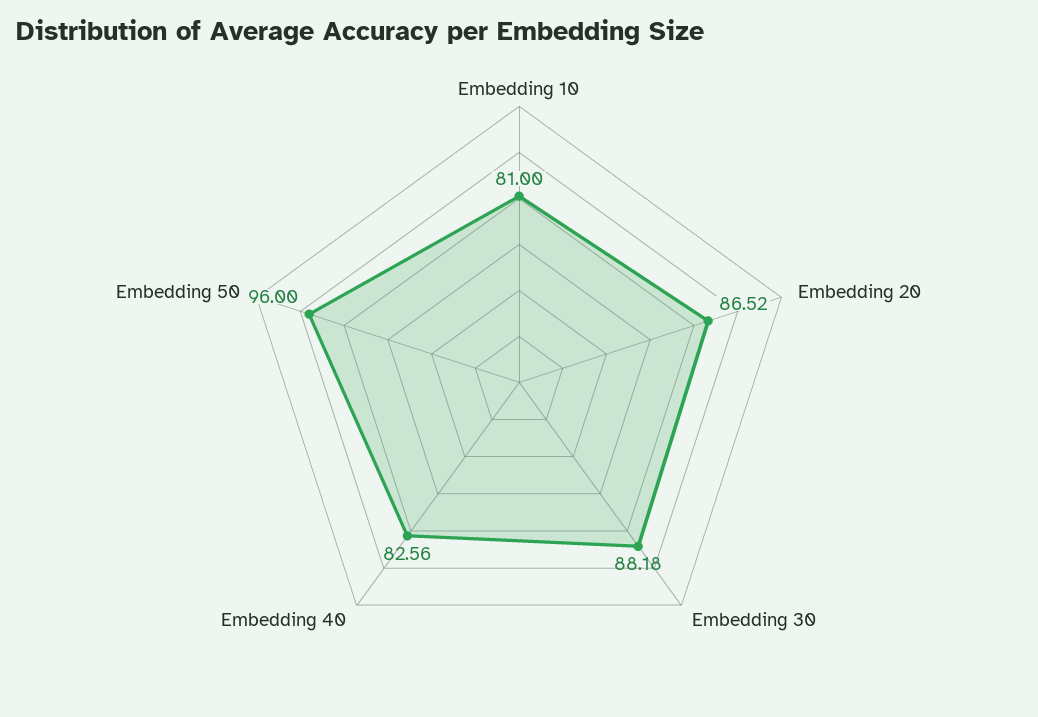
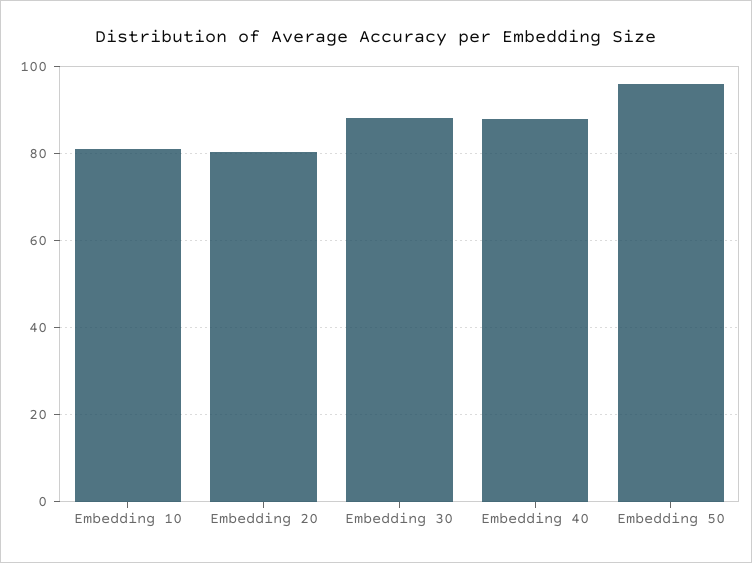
Embedding 20: 86.52 -> 80
Embedding 40: 82.56 -> 88

